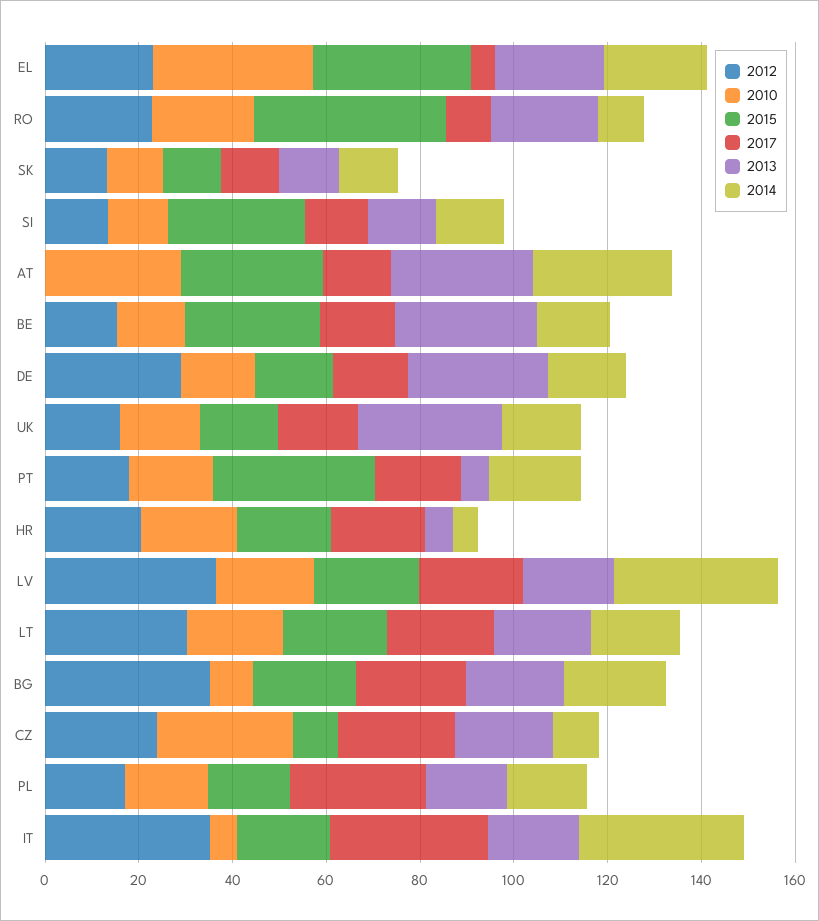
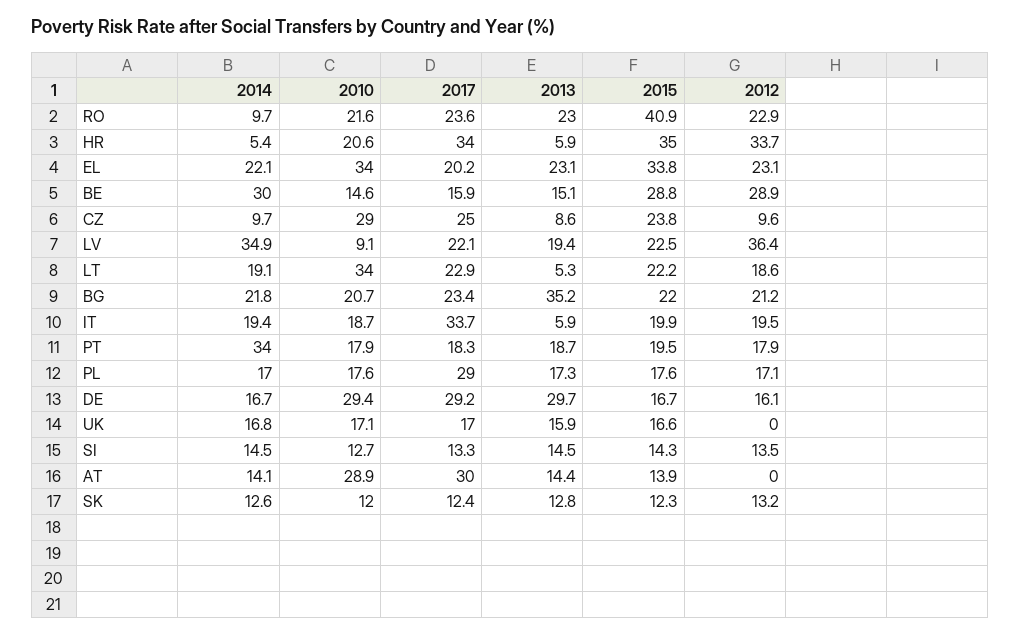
2017, EL: 5 -> 20.2
2017, RO: 10 -> 23.6
2015, SI: 30 -> 14.3
2015, AT: 30 -> 13.9
2017, AT: 15 -> 30
2013, AT: 30 -> 14.4
2014, AT: 30 -> 14.1
2012, BE: 15 -> 28.9
2013, BE: 30 -> 15.1
2014, BE: 15 -> 30
2012, DE: 30 -> 16.1
2010, DE: 15 -> 29.4
2017, DE: 15 -> 29.2
2012, UK: 15 -> 0
2013, UK: 30 -> 15.9
2015, PT: 35 -> 19.5
2013, PT: 5 -> 18.7
2014, PT: 20 -> 34
2012, HR: 20 -> 33.7
2015, HR: 20 -> 35
2017, HR: 20 -> 34
2010, LV: 20 -> 9.1
2012, LT: 30 -> 18.6
2010, LT: 20 -> 34
2013, LT: 20 -> 5.3
2012, BG: 35 -> 21.2
2010, BG: 10 -> 20.7
2013, BG: 20 -> 35.2
2012, CZ: 25 -> 9.6
2015, CZ: 10 -> 23.8
2013, CZ: 20 -> 8.6
2012, IT: 35 -> 19.5
2010, IT: 5 -> 18.7
2013, IT: 20 -> 5.9
2014, IT: 35 -> 19.4

